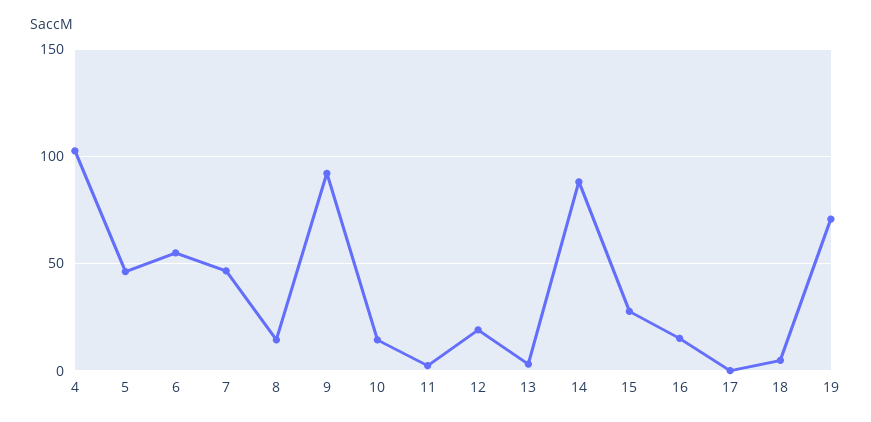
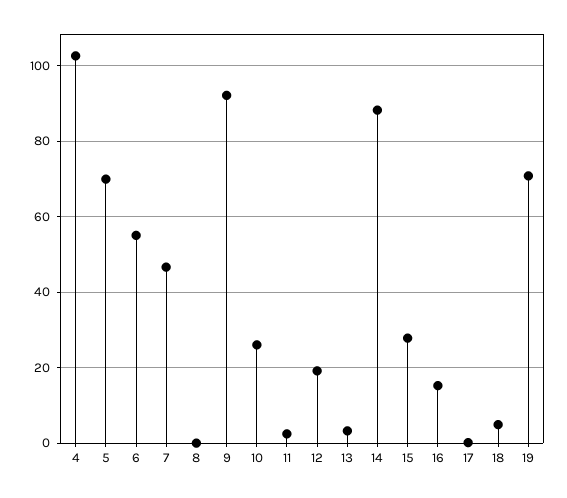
5: 45 -> 70
8: 15 -> 0
10: 15 -> 26

